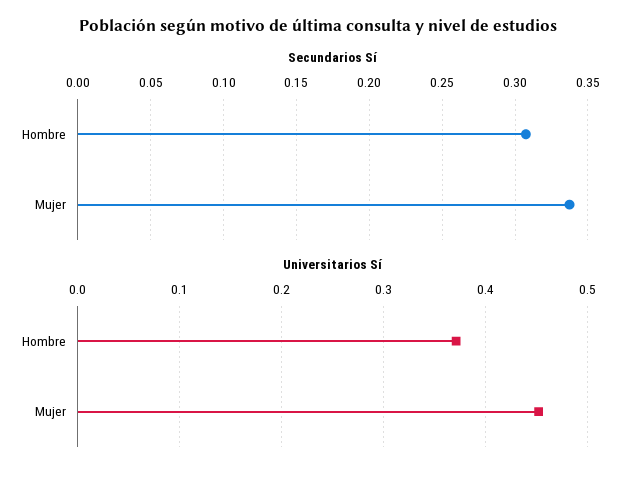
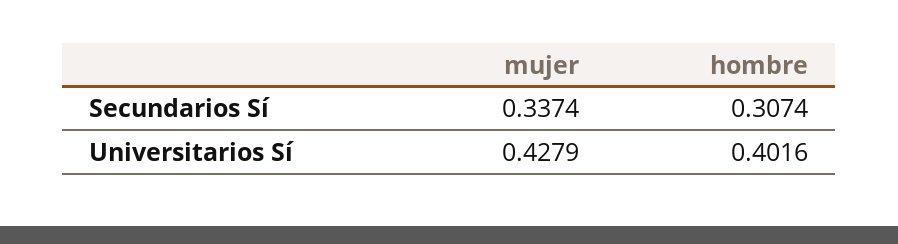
Universitarios Sí, Hombre: 0.37 -> 0.4016
Universitarios Sí, Mujer: 0.45 -> 0.4279

